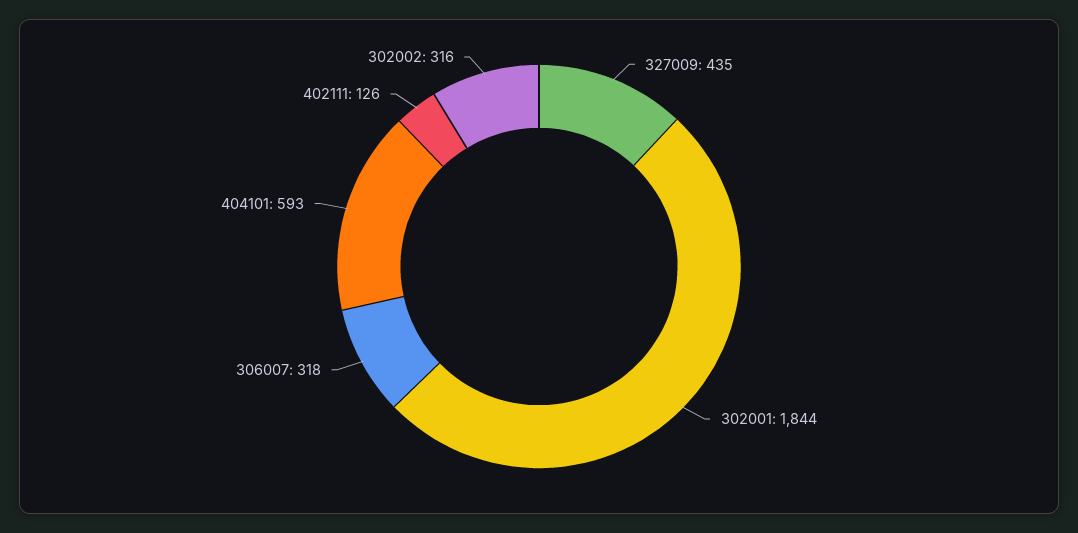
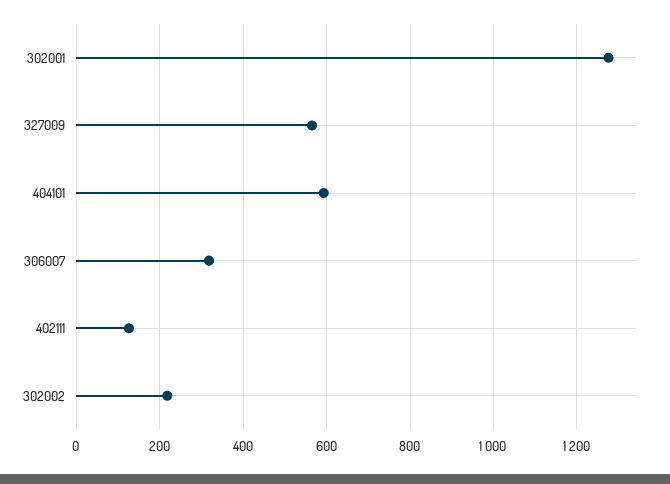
327009: 435 -> 560
302001: 1844 -> 1280
302002: 316 -> 220

